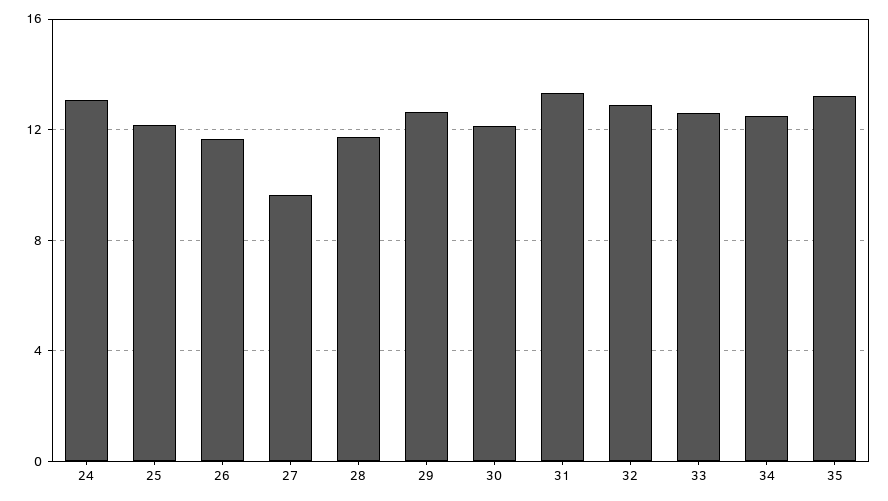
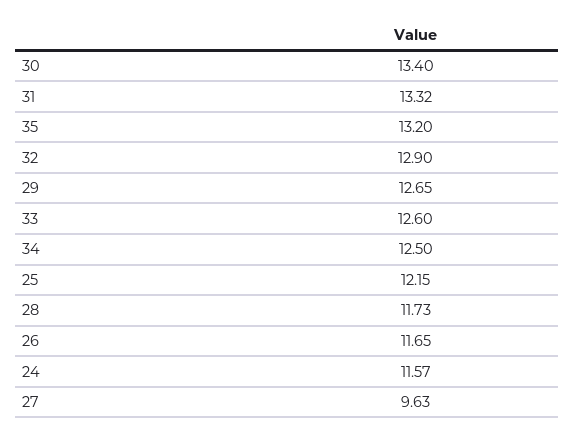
24: 13 -> 11.57
30: 12 -> 13.4

